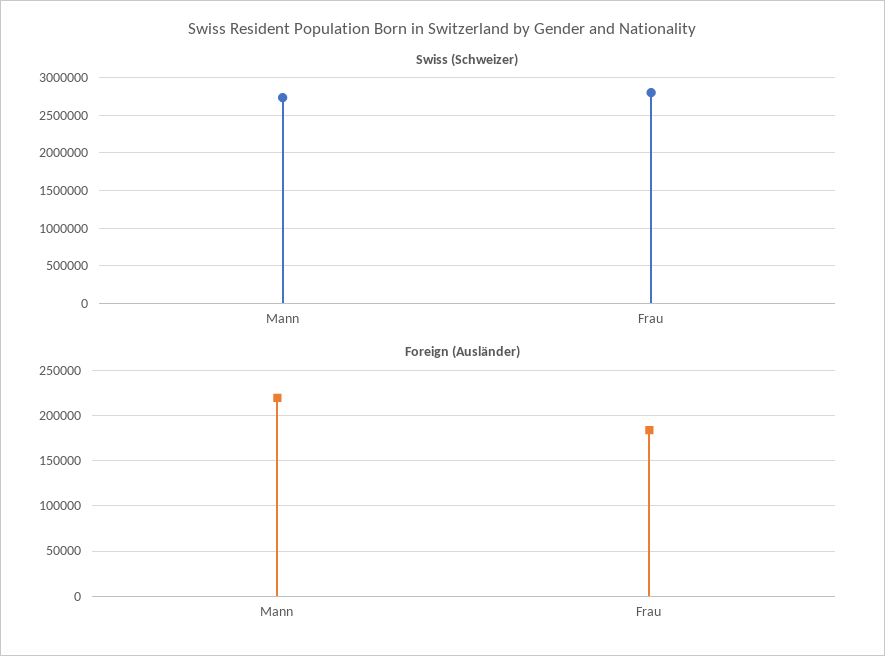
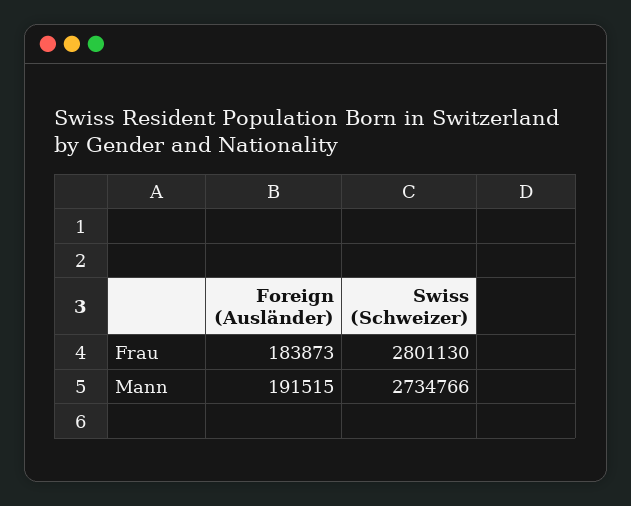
Foreign (Ausländer), Mann: 220000 -> 191515

